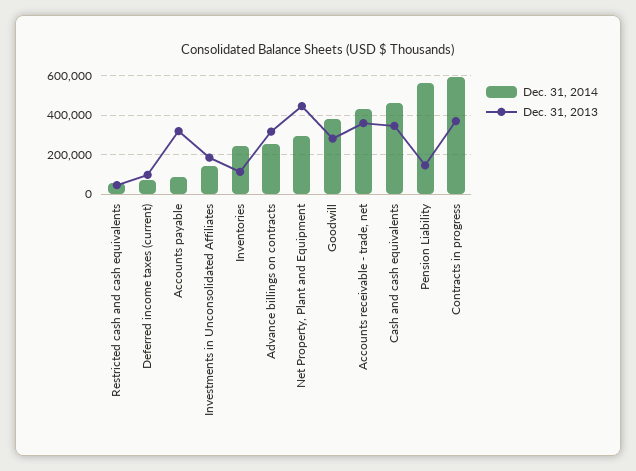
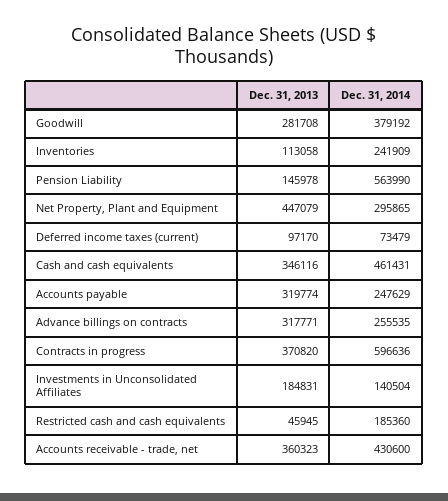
Dec. 31, 2014, Restricted cash and cash equivalents: 50000 -> 185360
Dec. 31, 2014, Accounts payable: 100000 -> 247629

